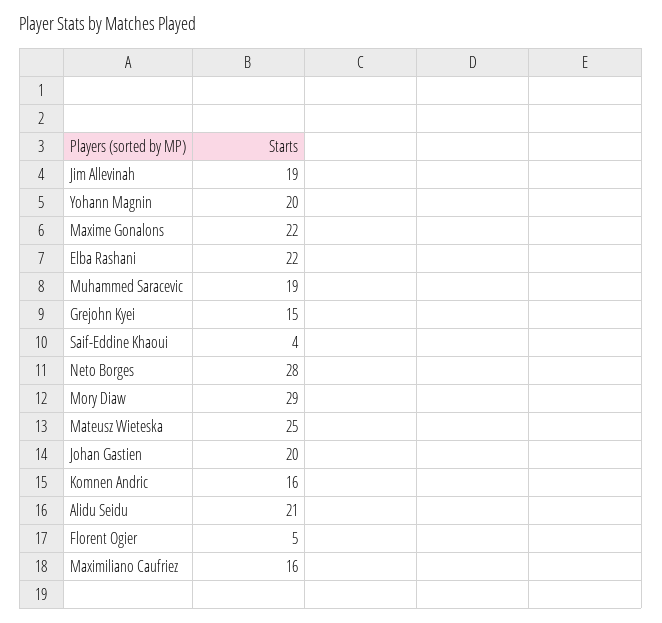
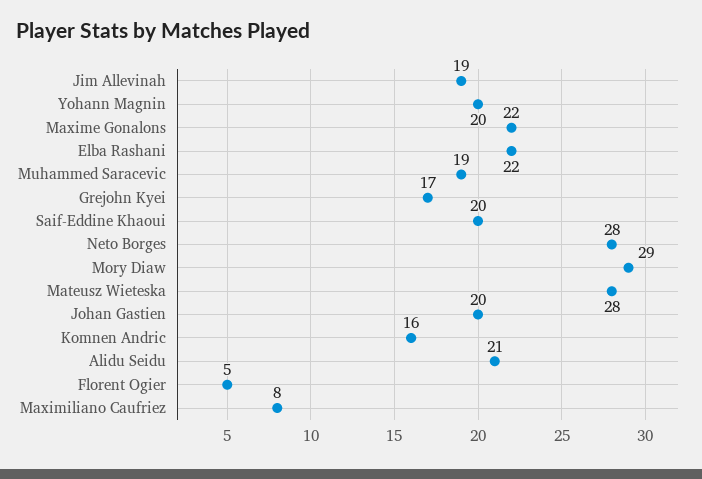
Grejohn Kyei: 15 -> 17
Saif-Eddine Khaoui: 4 -> 20
Mateusz Wieteska: 25 -> 28
Maximiliano Caufriez: 16 -> 8

